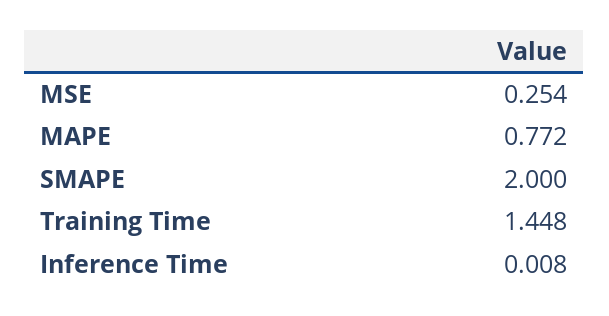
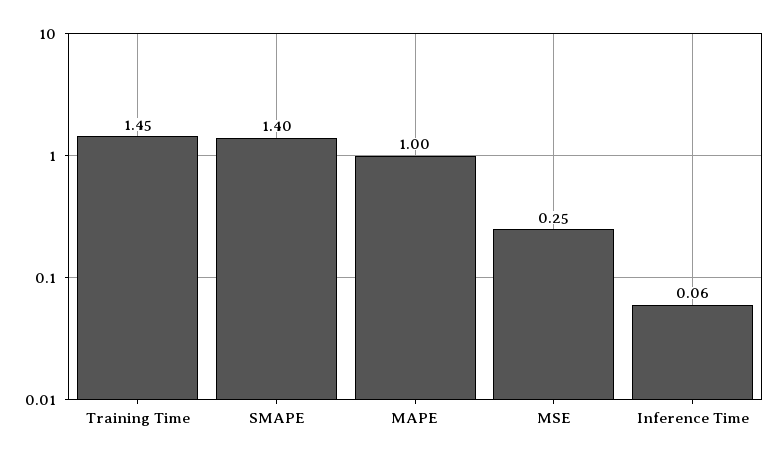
MAPE: 0.772 -> 1
SMAPE: 2 -> 1.4
Inference Time: 0.008 -> 0.06

